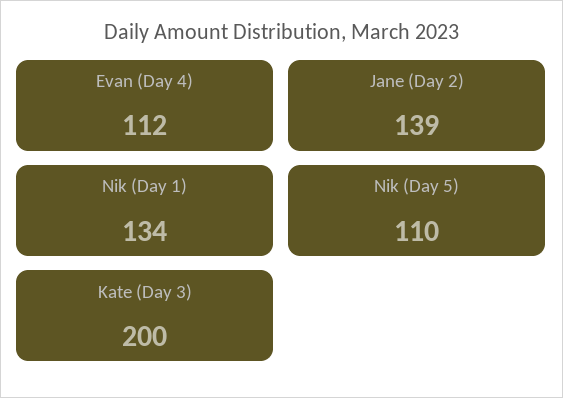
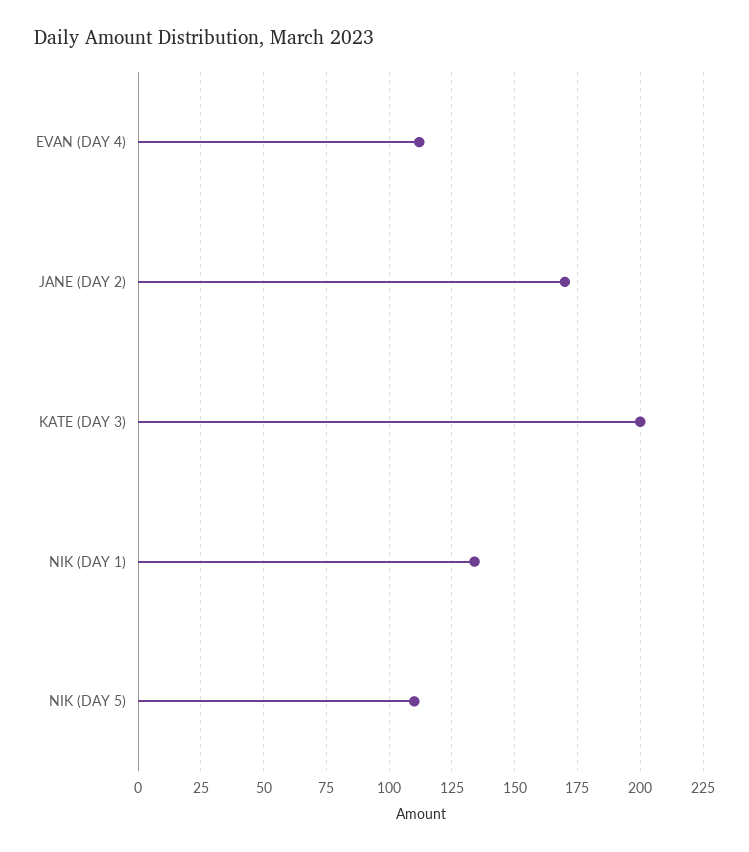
Jane (Day 2): 139 -> 170

